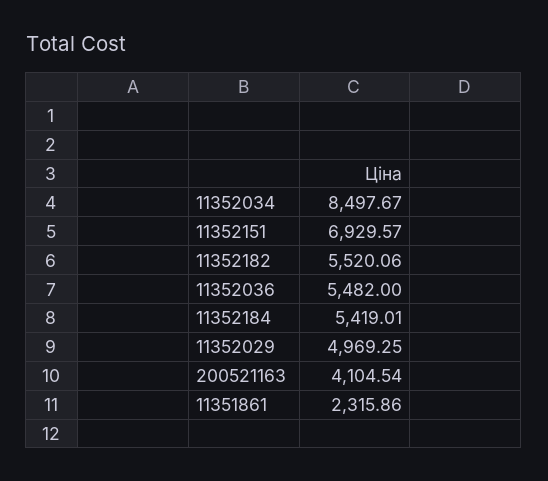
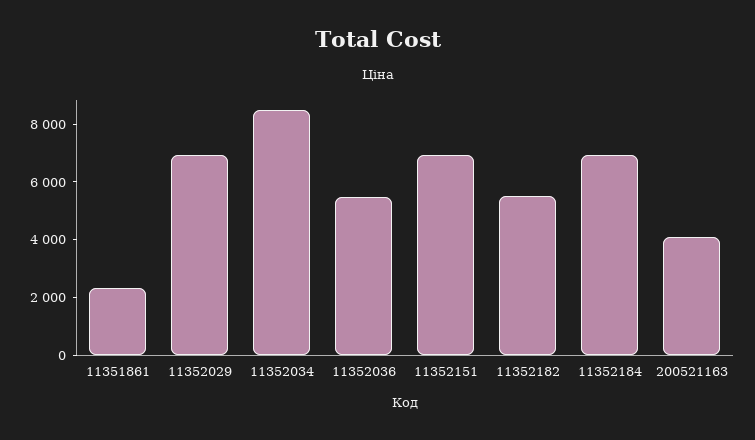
11352184: 5419.01 -> 7000
11352029: 4969.25 -> 7000

